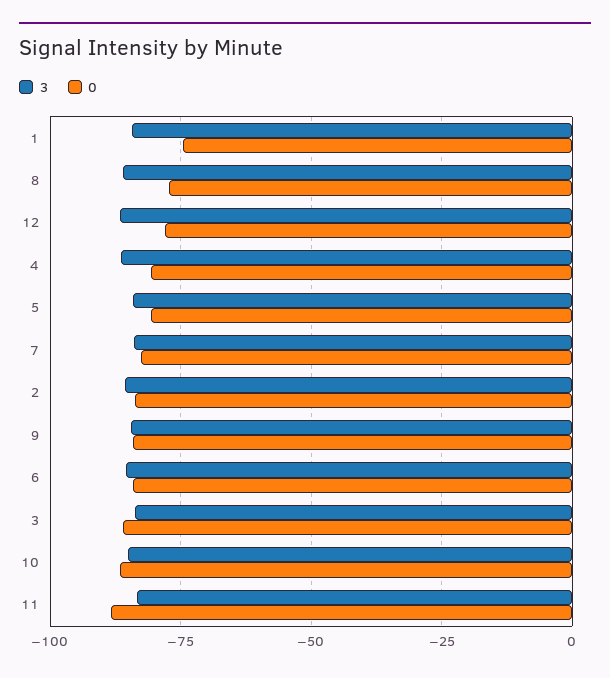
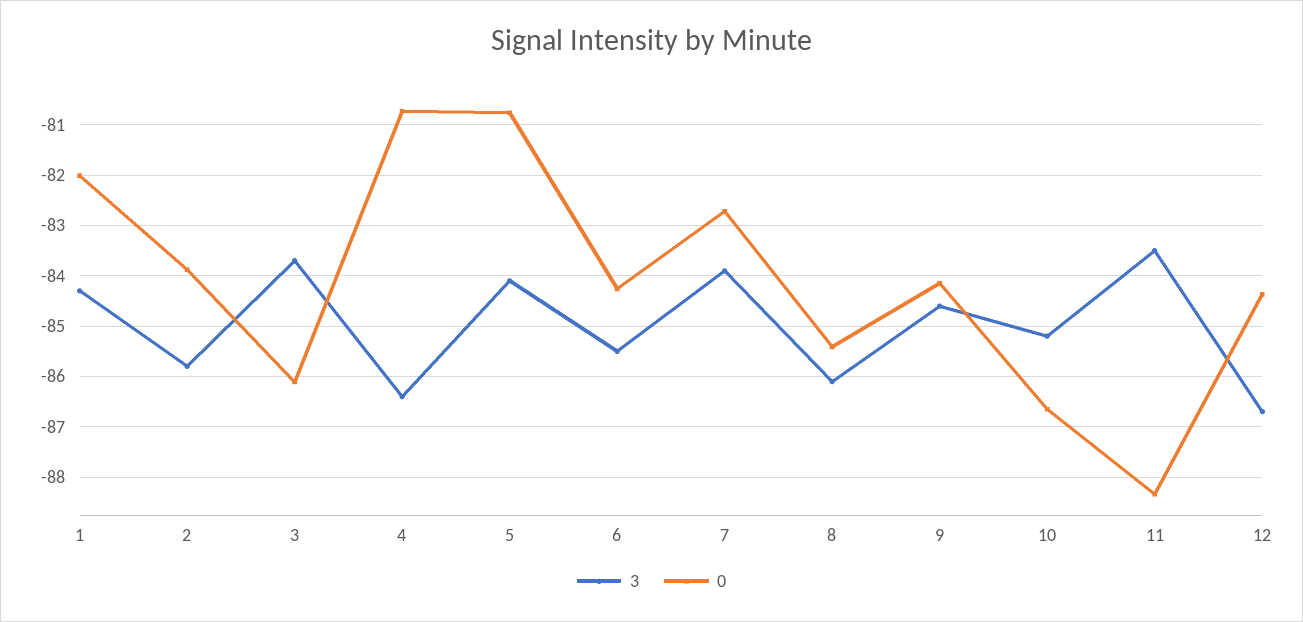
0, 1: -75 -> -82
0, 8: -77.5 -> -85.4
0, 12: -77.5 -> -84.4

